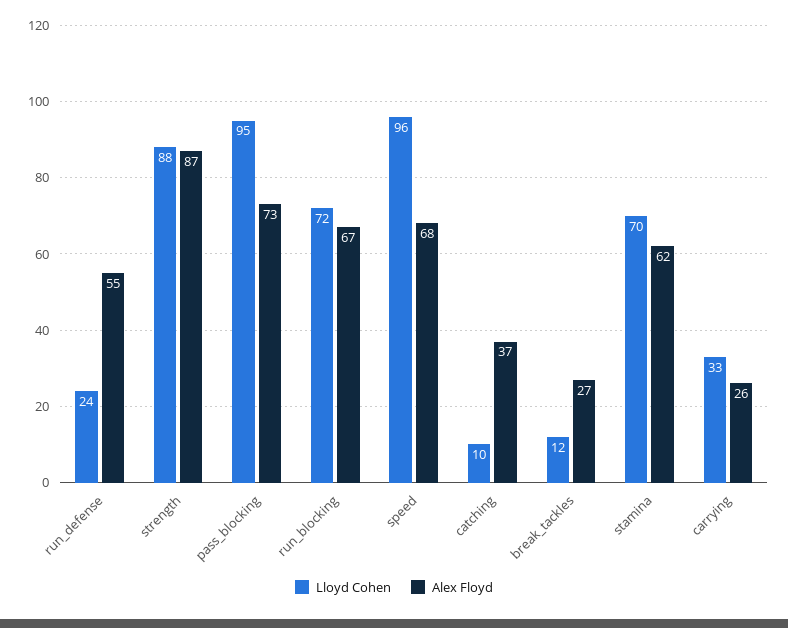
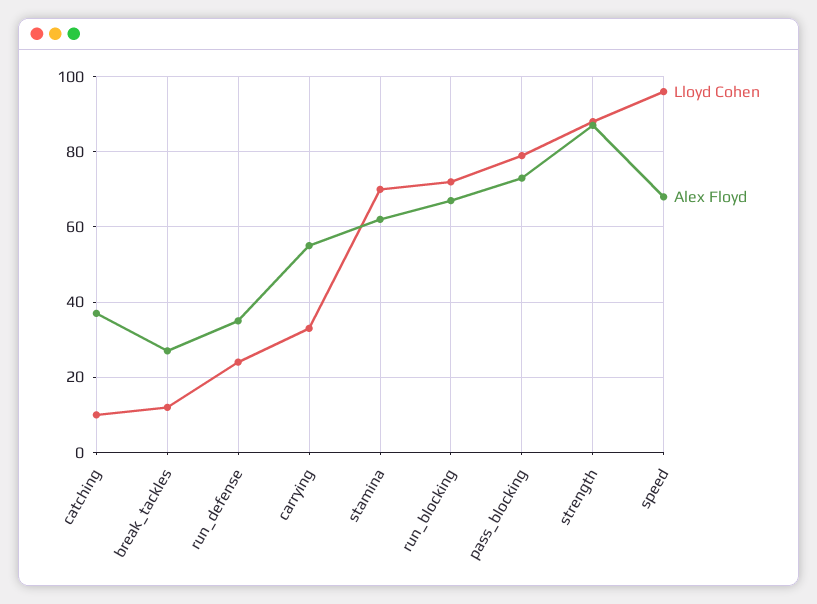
Alex Floyd, run_defense: 55 -> 35
Lloyd Cohen, pass_blocking: 95 -> 80
Alex Floyd, carrying: 26 -> 55

